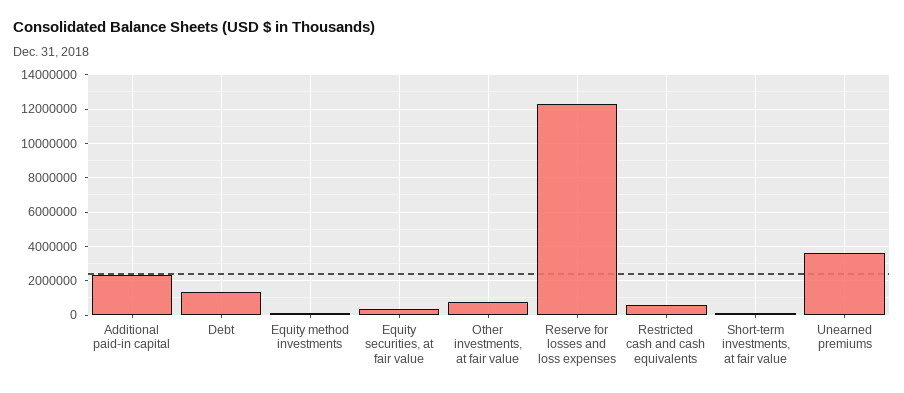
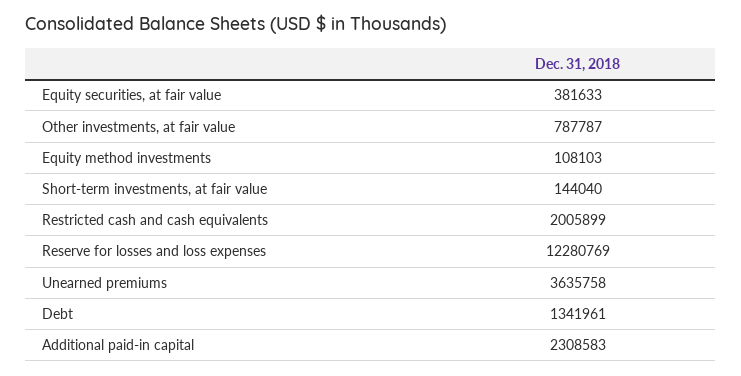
Restricted cash and cash equivalents: 500000 -> 2005899

